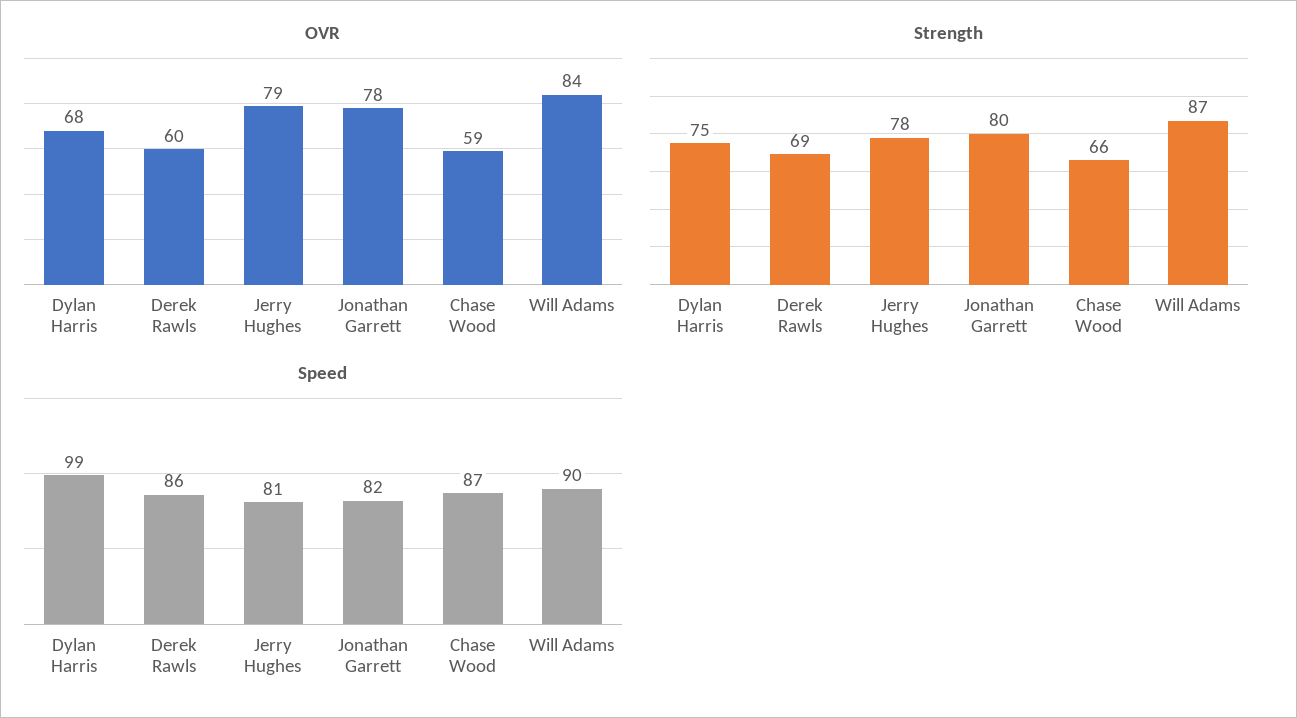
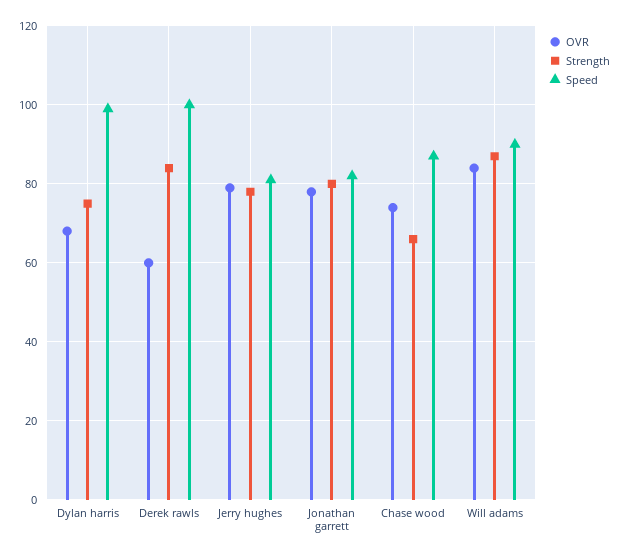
OVR, Chase Wood: 59 -> 75
Strength, Derek Rawls: 69 -> 85
Speed, Derek Rawls: 86 -> 100

